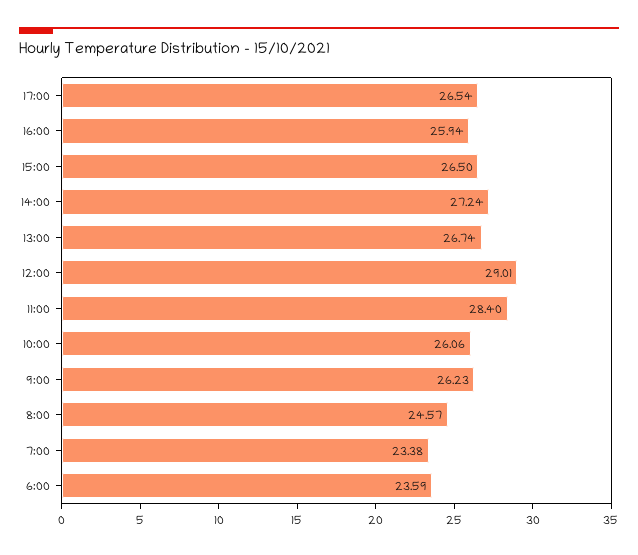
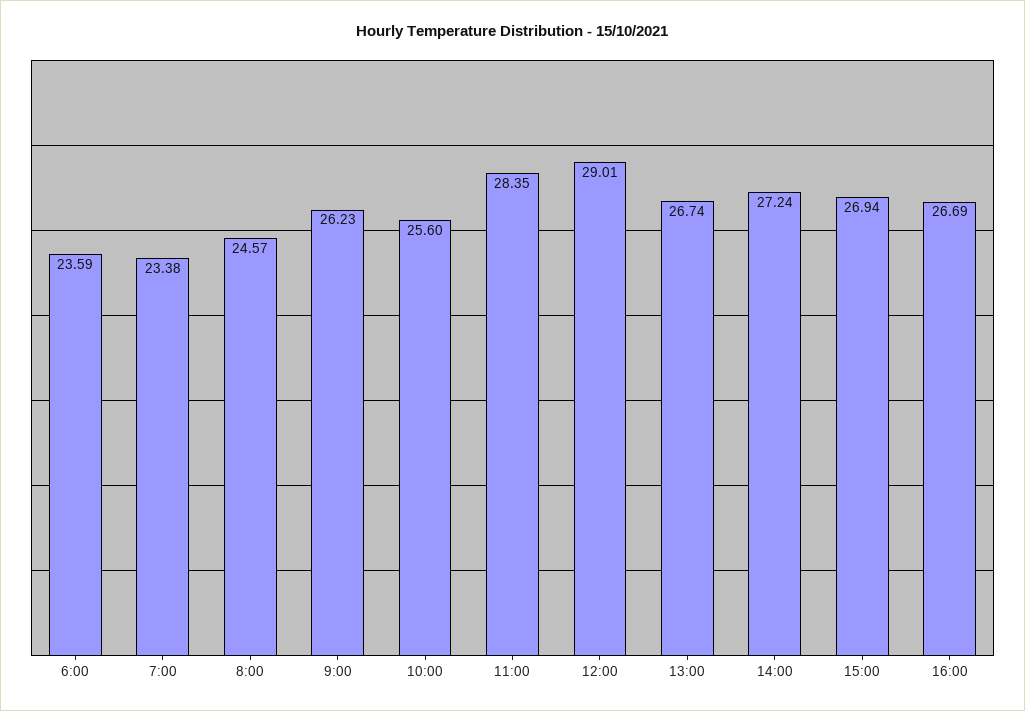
17:00: 26.54 -> none
16:00: 25.94 -> 26.69
15:00: 26.5 -> 26.94
11:00: 28.4 -> 28.35
10:00: 26.06 -> 25.6

